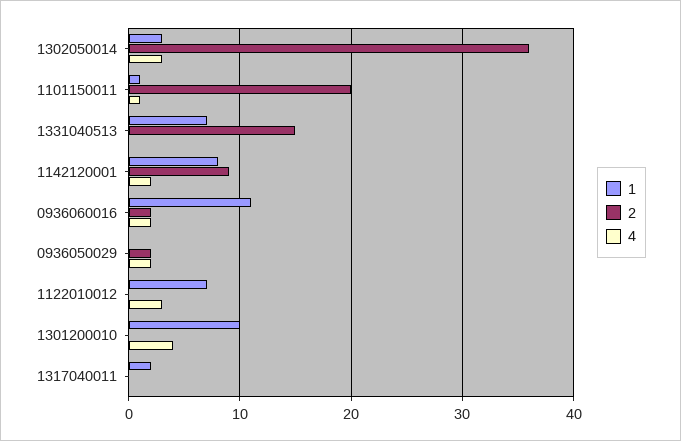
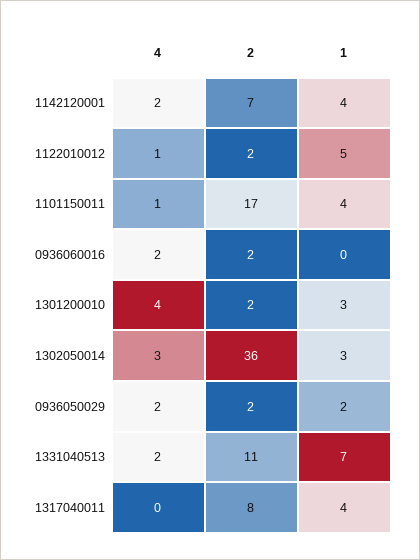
1, 1101150011: 1 -> 4
2, 1101150011: 20 -> 17
2, 1331040513: 15 -> 11
4, 1331040513: 0 -> 2
1, 1142120001: 8 -> 4
2, 1142120001: 9 -> 7
1, 0936060016: 11 -> 0
1, 0936050029: 0 -> 2
1, 1122010012: 7 -> 5
2, 1122010012: 0 -> 2
4, 1122010012: 3 -> 1
1, 1301200010: 10 -> 3
2, 1301200010: 0 -> 2
1, 1317040011: 2 -> 4
2, 1317040011: 0 -> 8

